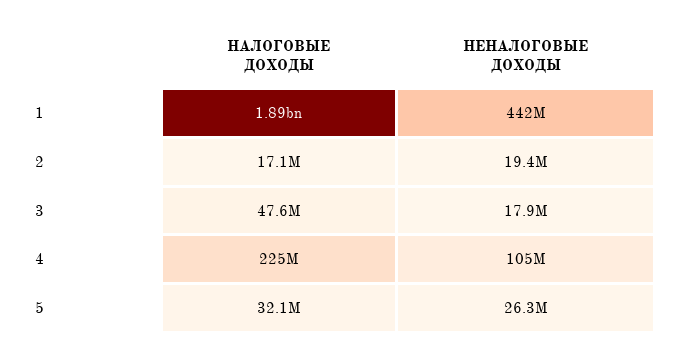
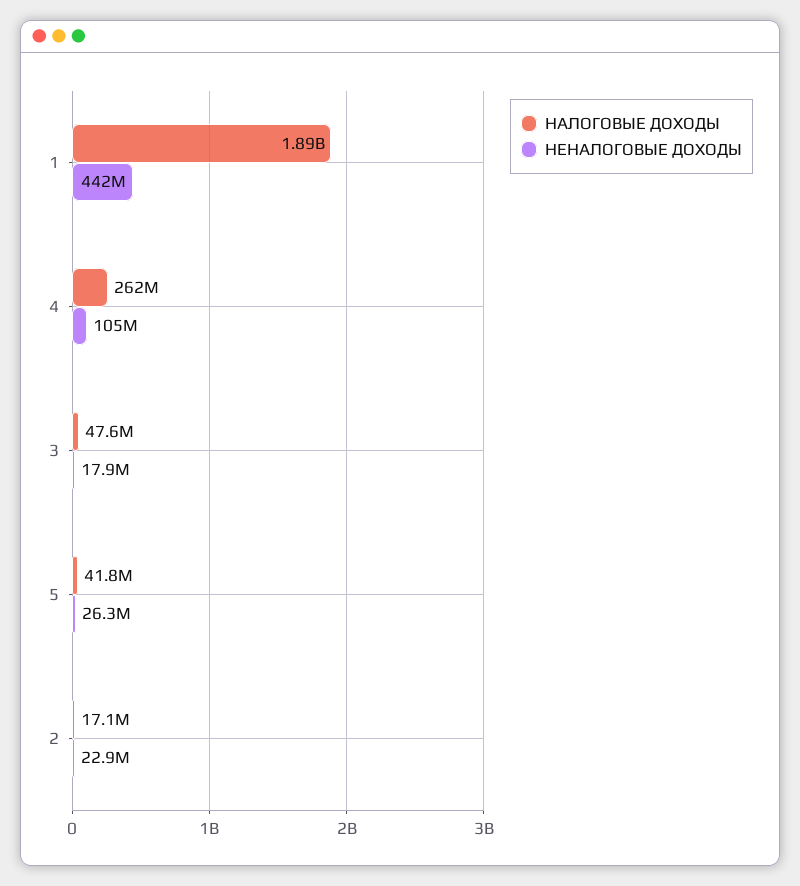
НЕНАЛОГОВЫЕ ДОХОДЫ, 2: 19400000 -> 22900000
НАЛОГОВЫЕ ДОХОДЫ, 4: 225000000 -> 262000000
НАЛОГОВЫЕ ДОХОДЫ, 5: 32100000 -> 41800000

